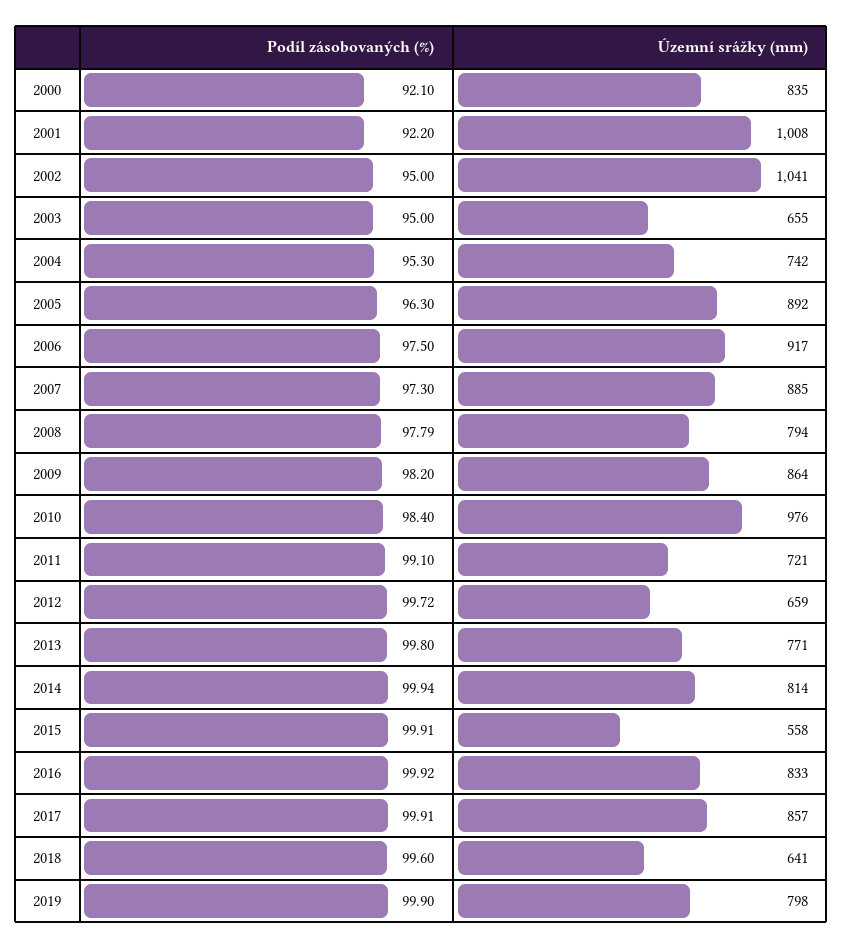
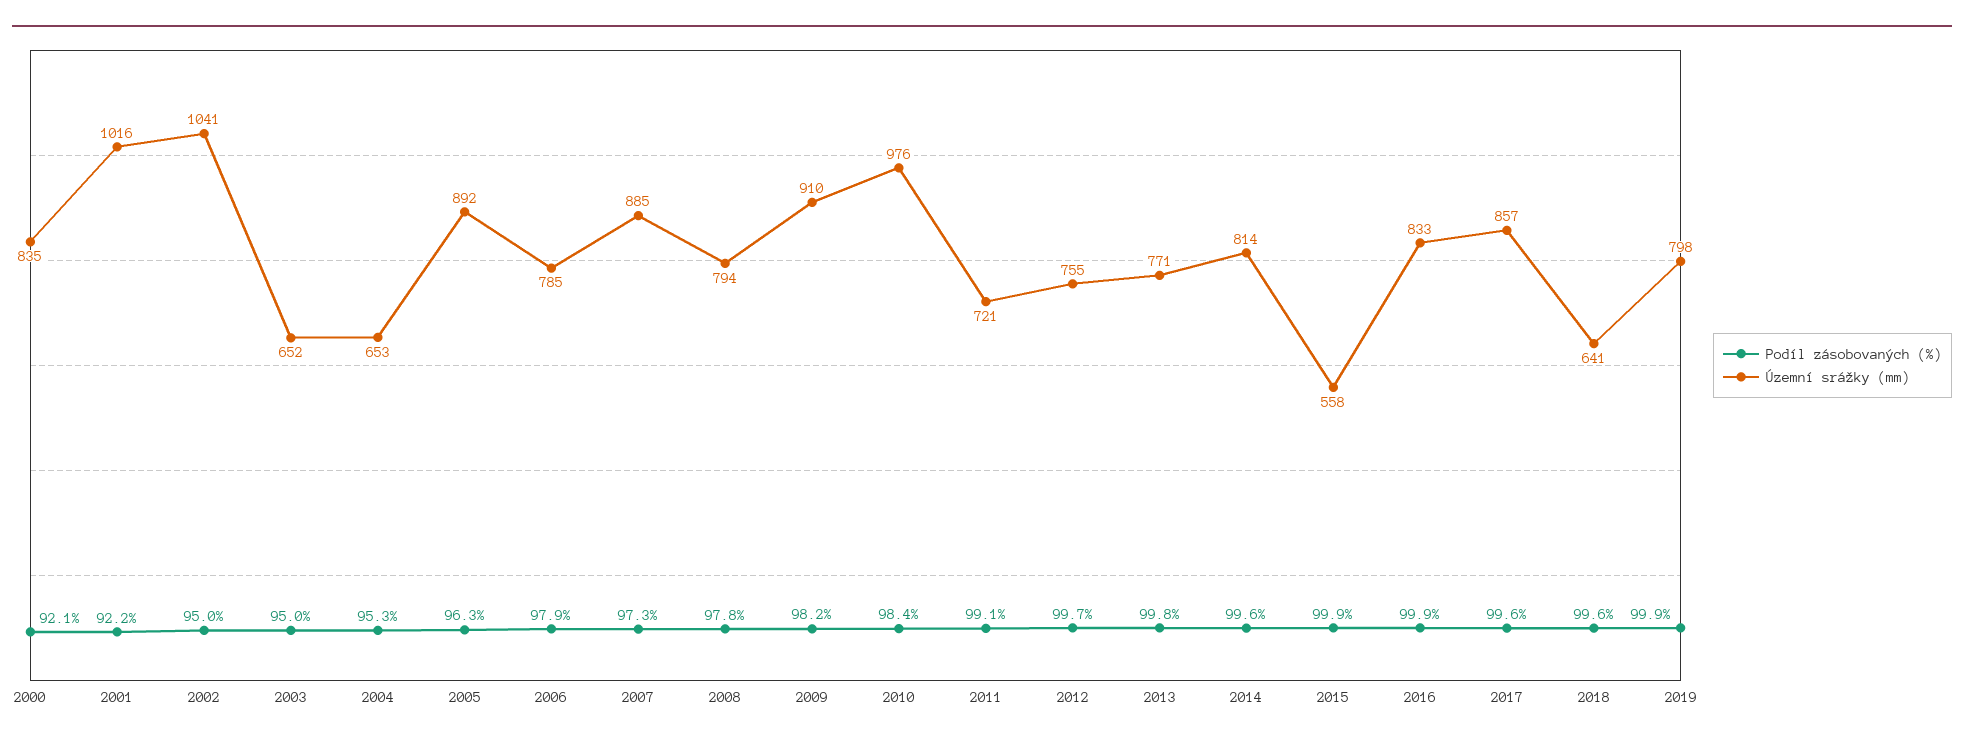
Územní srážky (mm), 2001: 1008 -> 1016
Územní srážky (mm), 2003: 655 -> 652
Územní srážky (mm), 2004: 742 -> 653
Podíl zásobovaných (%), 2006: 97.5 -> 97.9
Územní srážky (mm), 2006: 917 -> 785
Územní srážky (mm), 2009: 864 -> 910
Územní srážky (mm), 2012: 659 -> 755
Podíl zásobovaných (%), 2014: 99.94 -> 99.6
Podíl zásobovaných (%), 2017: 99.91 -> 99.6

